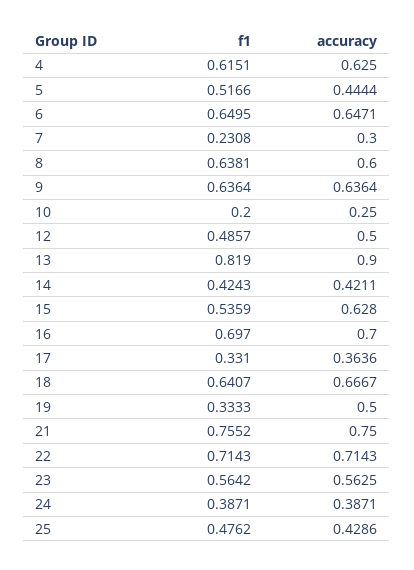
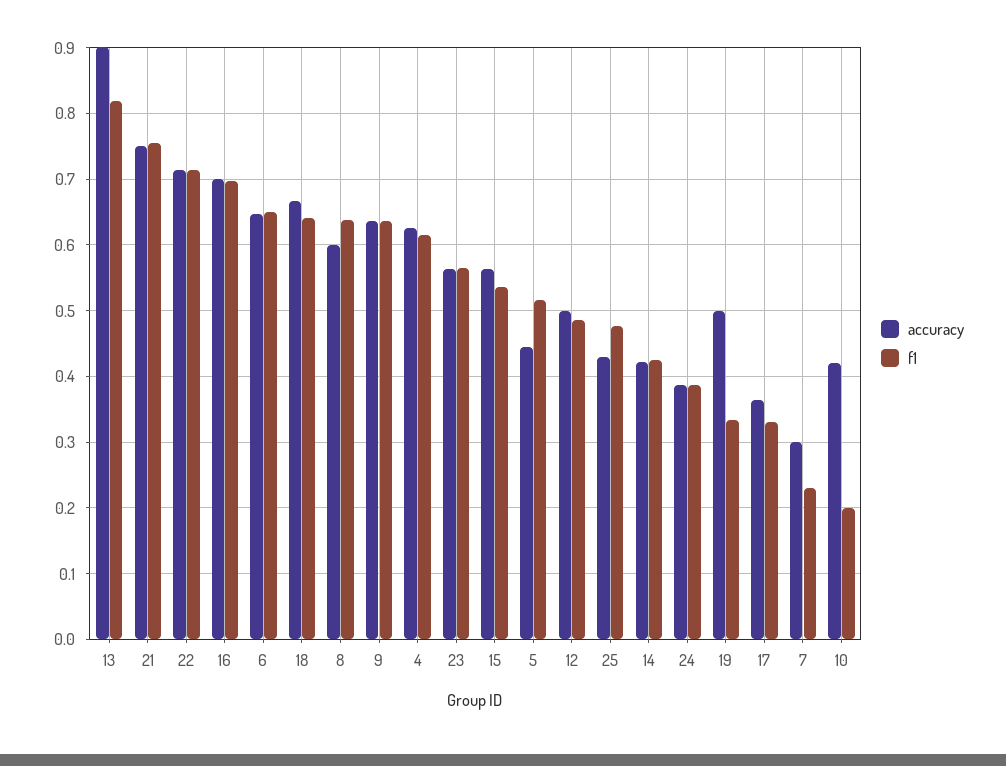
accuracy, 10: 0.25 -> 0.42
accuracy, 15: 0.628 -> 0.56

